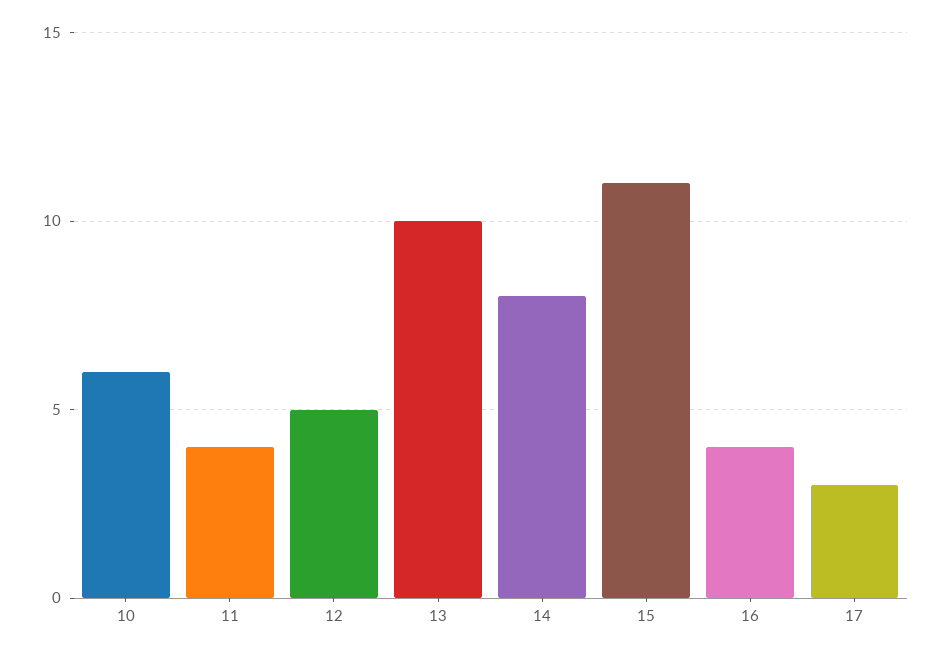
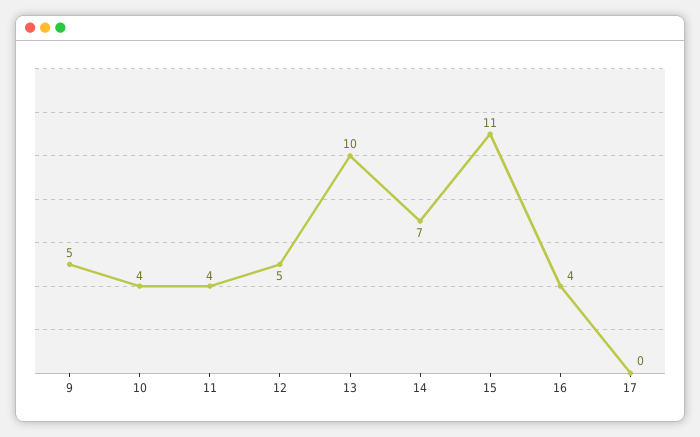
10: 6 -> 4
14: 8 -> 7
17: 3 -> 0
9: none -> 5

